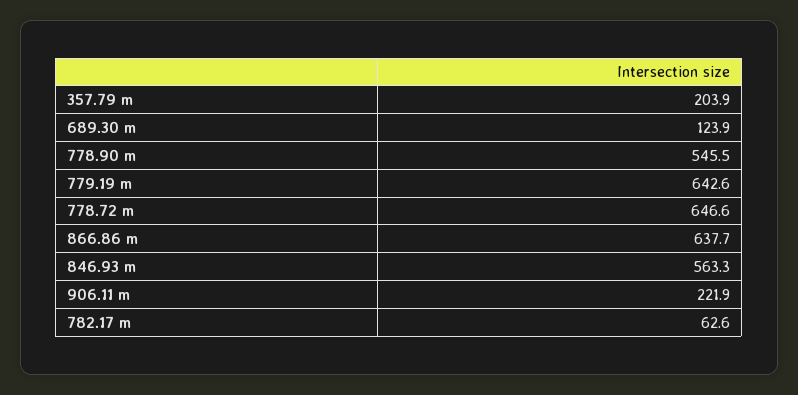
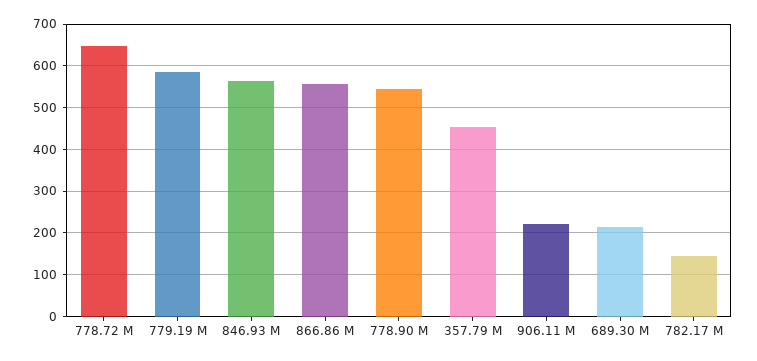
357.79 m: 203.9 -> 460
689.30 m: 123.9 -> 220
779.19 m: 642.6 -> 580
866.86 m: 637.7 -> 560
782.17 m: 62.6 -> 140

